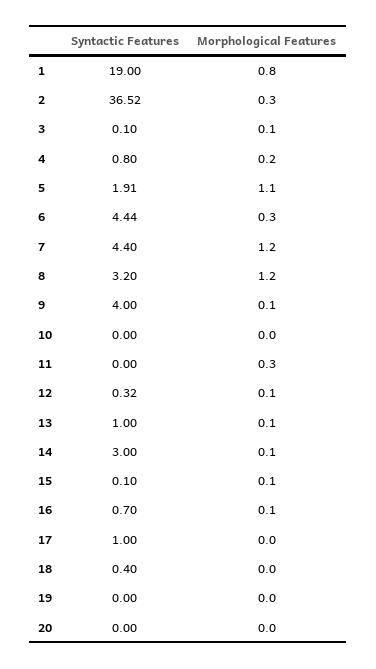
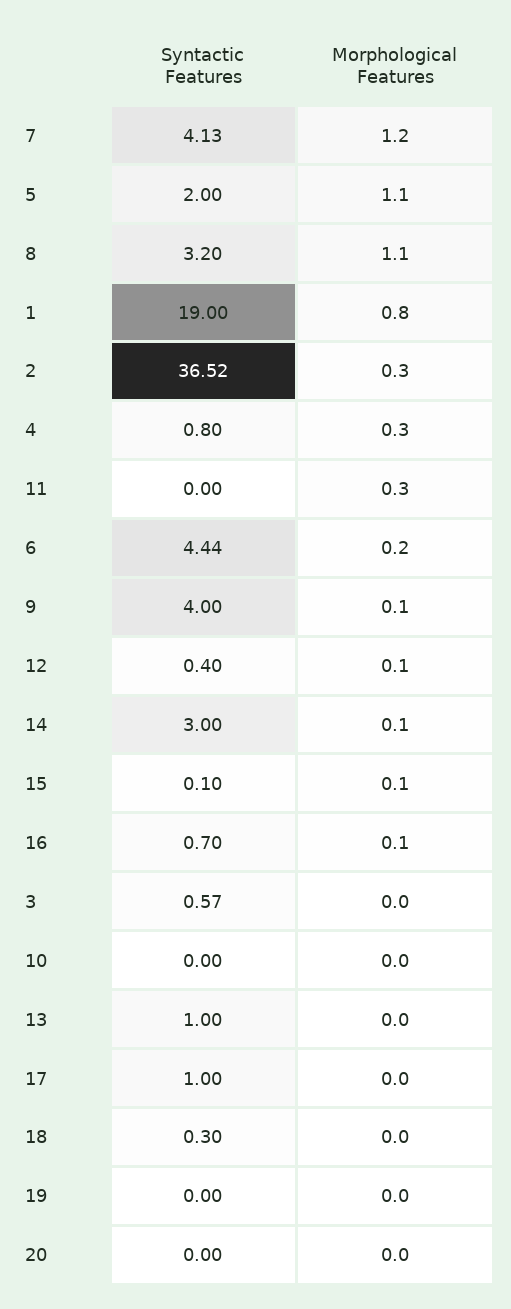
Syntactic Features, 3: 0.1 -> 0.57
Morphological Features, 3: 0.1 -> 0
Morphological Features, 4: 0.2 -> 0.3
Syntactic Features, 5: 1.91 -> 2
Morphological Features, 6: 0.3 -> 0.2
Syntactic Features, 7: 4.4 -> 4.13
Morphological Features, 8: 1.2 -> 1.1
Syntactic Features, 12: 0.32 -> 0.4
Morphological Features, 13: 0.1 -> 0
Syntactic Features, 18: 0.4 -> 0.3

